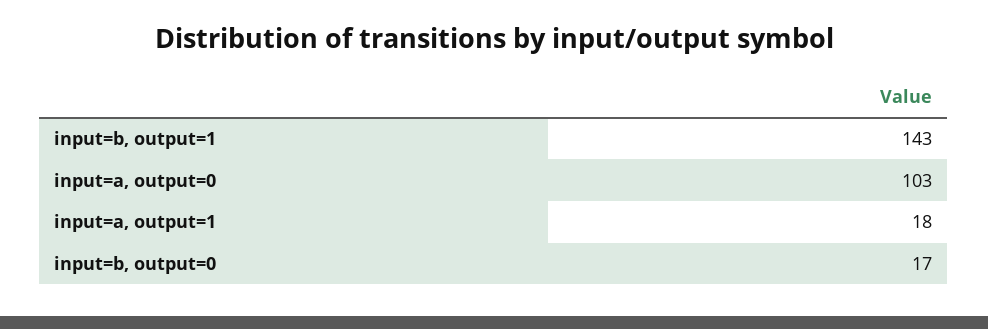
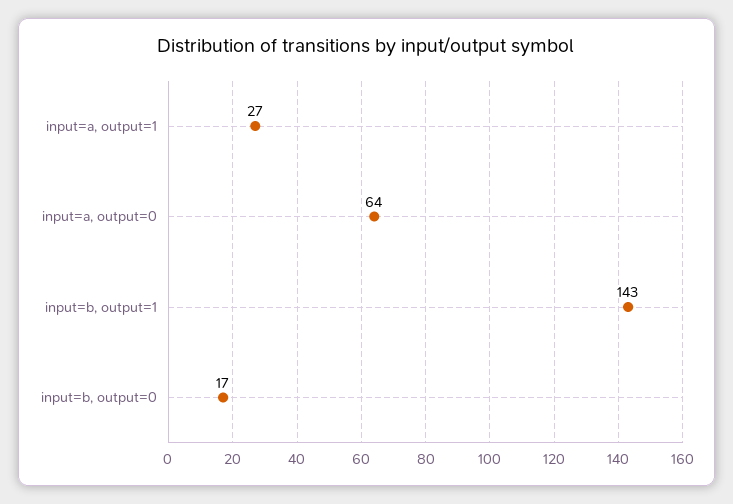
input=a, output=0: 103 -> 64
input=a, output=1: 18 -> 27

